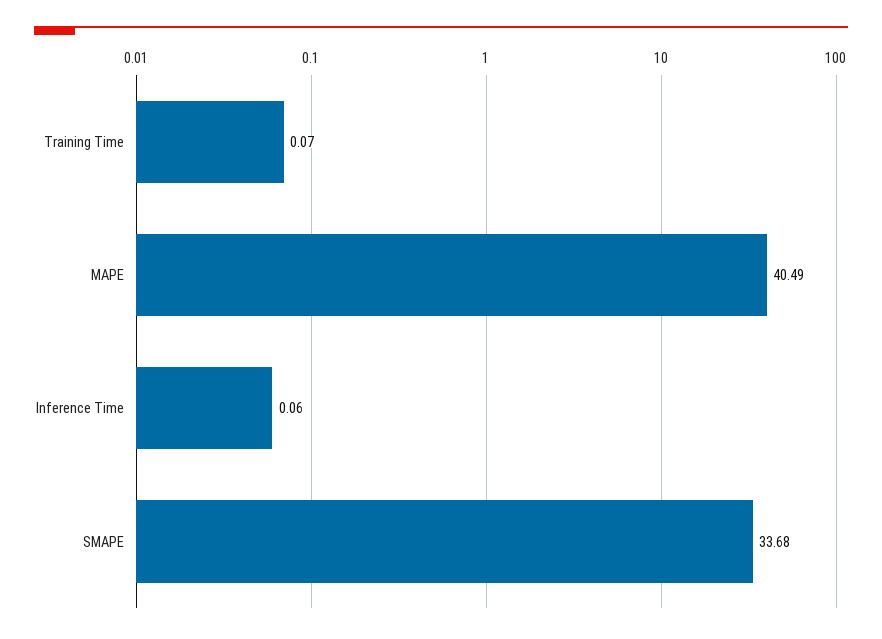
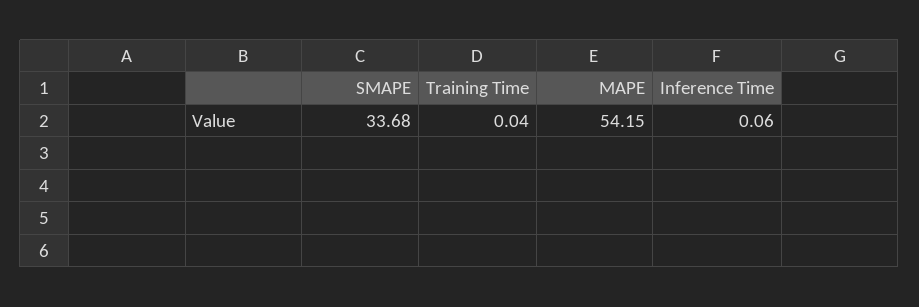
Training Time: 0.07 -> 0.04
MAPE: 40.49 -> 54.15

